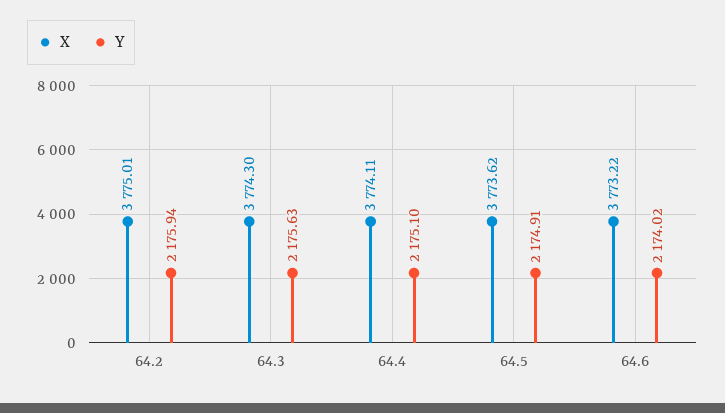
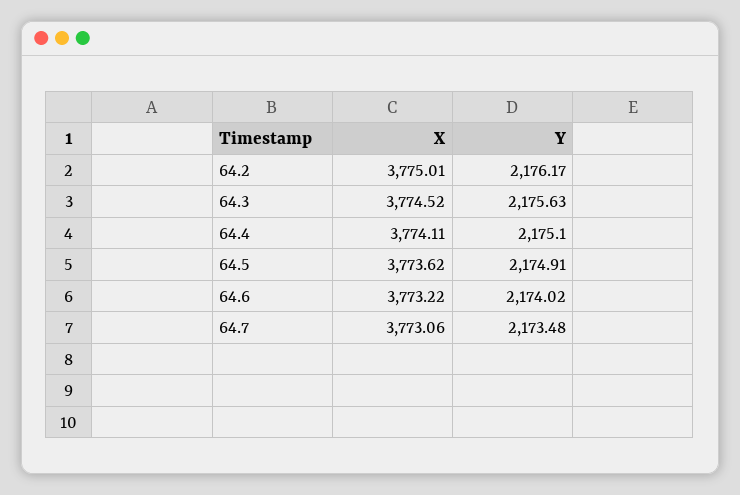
Y, 64.2: 2175.94 -> 2176.17
X, 64.3: 3774.3 -> 3774.52
X, 64.7: none -> 3773.06
Y, 64.7: none -> 2173.48

